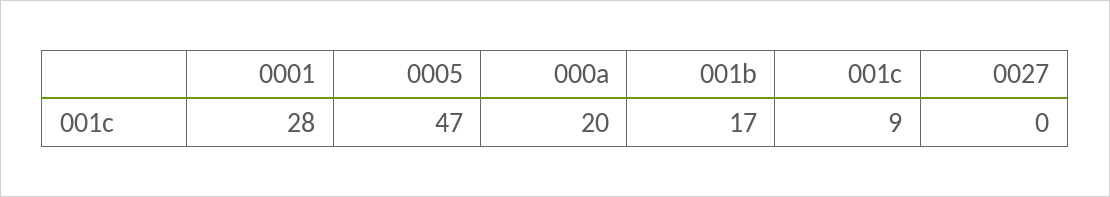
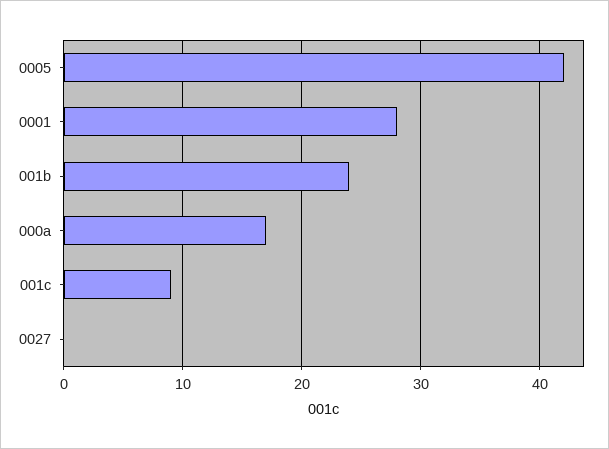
0005: 47 -> 42
000a: 20 -> 17
001b: 17 -> 24

